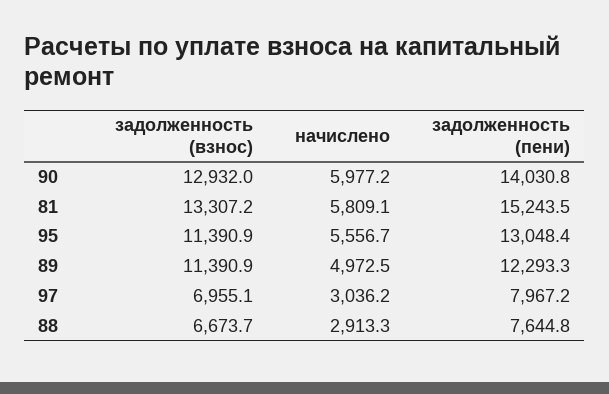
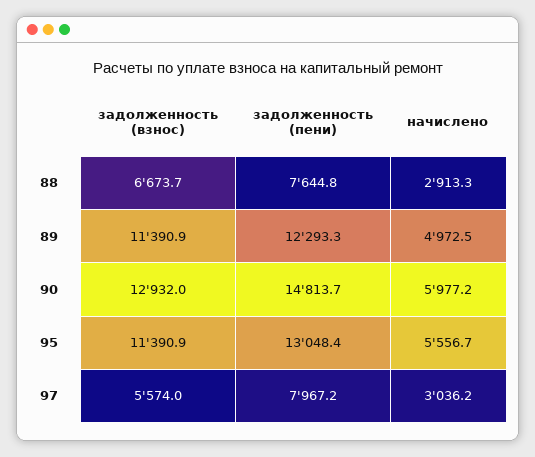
задолженность (пени), 90: 14030.8 -> 14813.7
задолженность (взнос), 81: 13307.2 -> none
начислено, 81: 5809.1 -> none
задолженность (пени), 81: 15243.5 -> none
задолженность (взнос), 97: 6955.1 -> 5574

